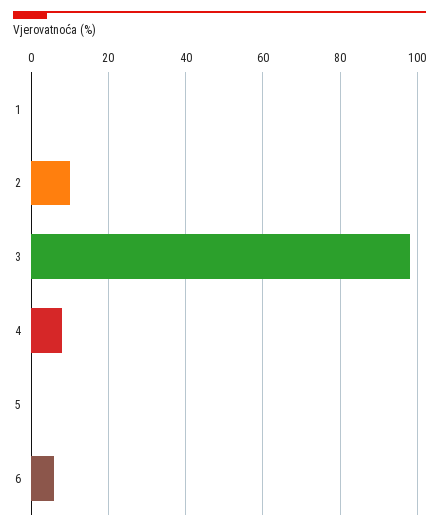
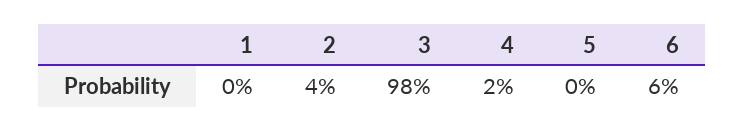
2: 10 -> 4
4: 8 -> 2

